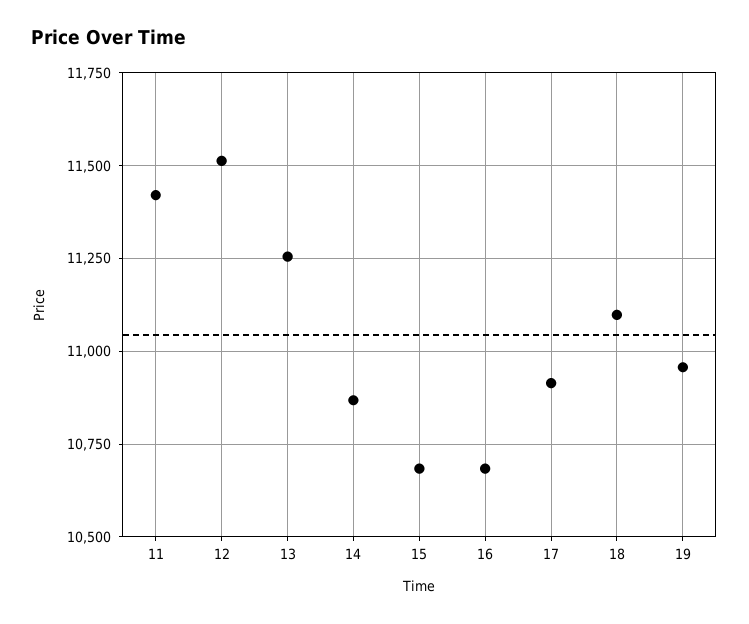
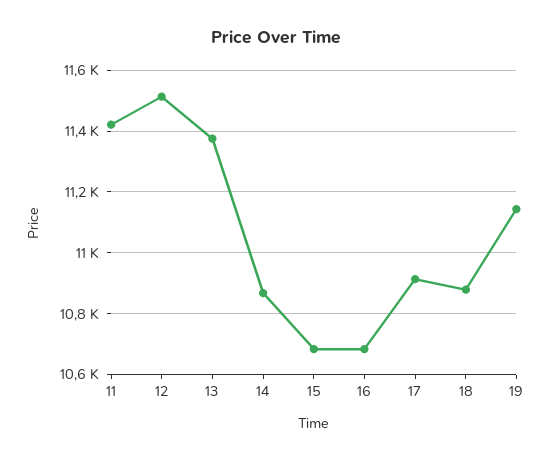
13: 11250 -> 11380
18: 11100 -> 10880
19: 10950 -> 11140

